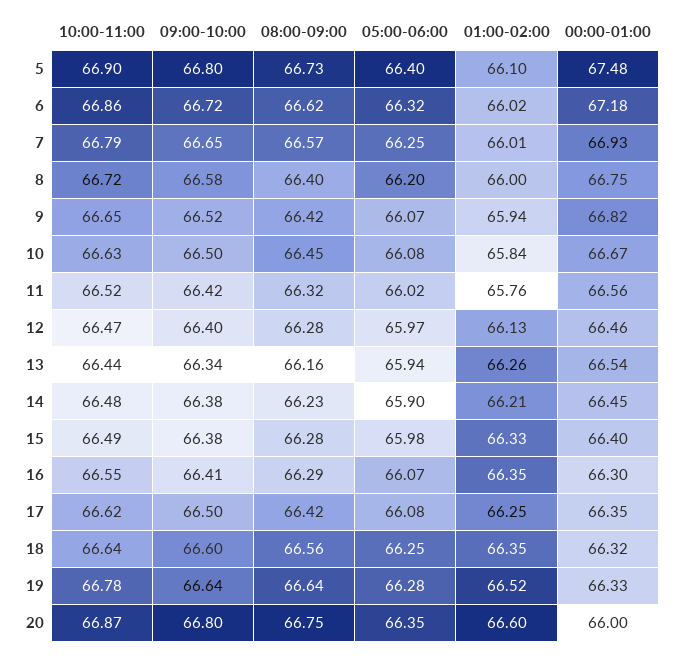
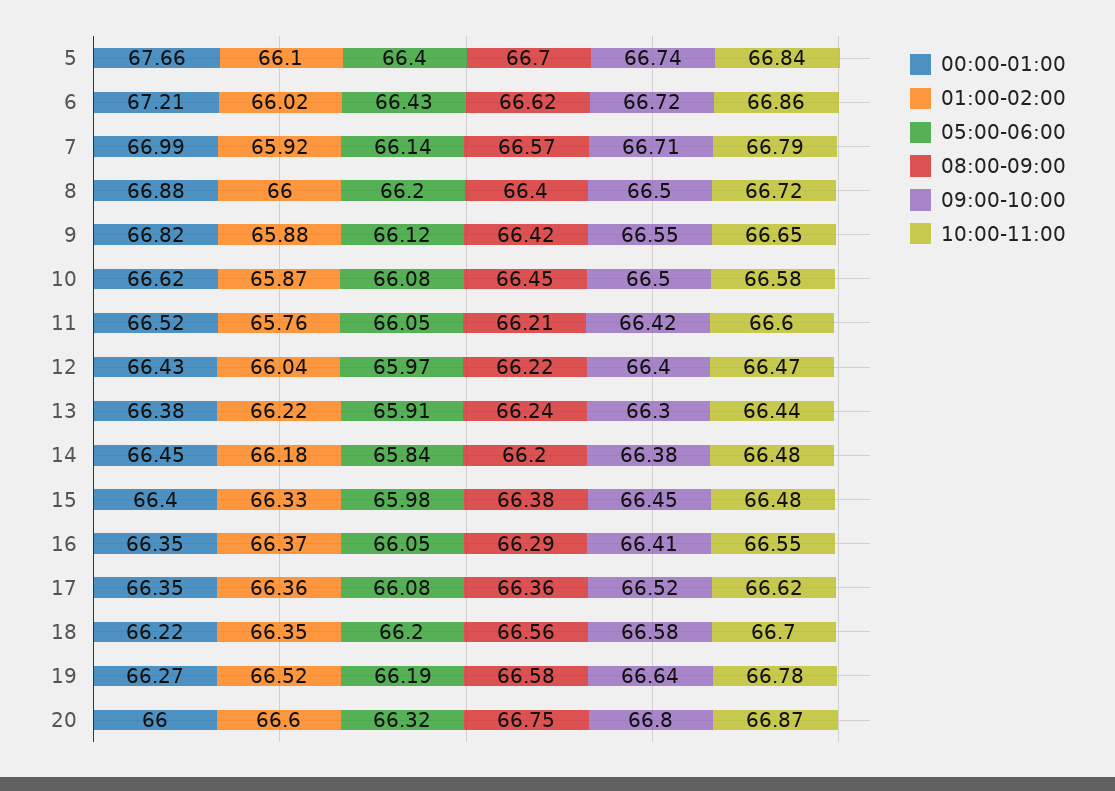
10:00-11:00, 5: 66.9 -> 66.84
09:00-10:00, 5: 66.8 -> 66.74
08:00-09:00, 5: 66.73 -> 66.7
00:00-01:00, 5: 67.48 -> 67.66
05:00-06:00, 6: 66.32 -> 66.43
00:00-01:00, 6: 67.18 -> 67.21
09:00-10:00, 7: 66.65 -> 66.71
05:00-06:00, 7: 66.25 -> 66.14
01:00-02:00, 7: 66.01 -> 65.92
00:00-01:00, 7: 66.93 -> 66.99
09:00-10:00, 8: 66.58 -> 66.5
00:00-01:00, 8: 66.75 -> 66.88
09:00-10:00, 9: 66.52 -> 66.55
05:00-06:00, 9: 66.07 -> 66.12
01:00-02:00, 9: 65.94 -> 65.88
10:00-11:00, 10: 66.63 -> 66.58
01:00-02:00, 10: 65.84 -> 65.87
00:00-01:00, 10: 66.67 -> 66.62
10:00-11:00, 11: 66.52 -> 66.6
08:00-09:00, 11: 66.32 -> 66.21
05:00-06:00, 11: 66.02 -> 66.05
00:00-01:00, 11: 66.56 -> 66.52
08:00-09:00, 12: 66.28 -> 66.22
01:00-02:00, 12: 66.13 -> 66.04
00:00-01:00, 12: 66.46 -> 66.43
09:00-10:00, 13: 66.34 -> 66.3
08:00-09:00, 13: 66.16 -> 66.24
05:00-06:00, 13: 65.94 -> 65.91
01:00-02:00, 13: 66.26 -> 66.22
00:00-01:00, 13: 66.54 -> 66.38
08:00-09:00, 14: 66.23 -> 66.2
05:00-06:00, 14: 65.9 -> 65.84
01:00-02:00, 14: 66.21 -> 66.18
10:00-11:00, 15: 66.49 -> 66.48
09:00-10:00, 15: 66.38 -> 66.45
08:00-09:00, 15: 66.28 -> 66.38
05:00-06:00, 16: 66.07 -> 66.05
01:00-02:00, 16: 66.35 -> 66.37
00:00-01:00, 16: 66.3 -> 66.35
09:00-10:00, 17: 66.5 -> 66.52
08:00-09:00, 17: 66.42 -> 66.36
01:00-02:00, 17: 66.25 -> 66.36
10:00-11:00, 18: 66.64 -> 66.7
09:00-10:00, 18: 66.6 -> 66.58
05:00-06:00, 18: 66.25 -> 66.2
00:00-01:00, 18: 66.32 -> 66.22
08:00-09:00, 19: 66.64 -> 66.58
05:00-06:00, 19: 66.28 -> 66.19
00:00-01:00, 19: 66.33 -> 66.27
05:00-06:00, 20: 66.35 -> 66.32

